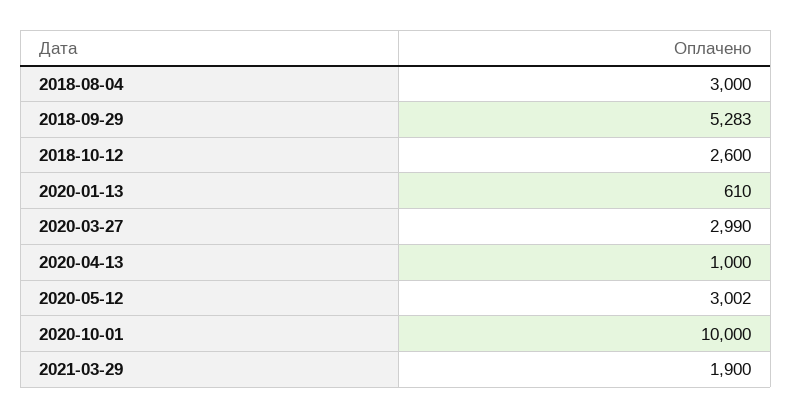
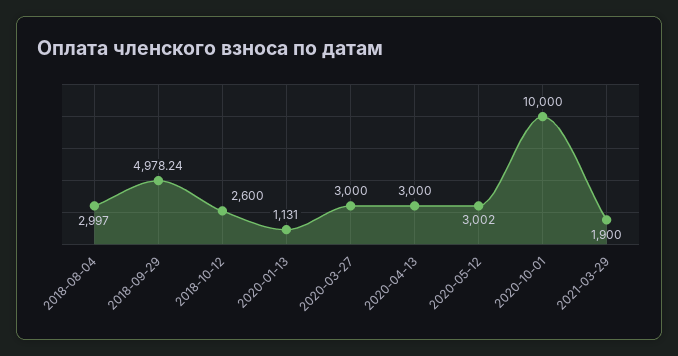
2018-08-04: 3000 -> 2997
2018-09-29: 5283 -> 4978.24
2020-01-13: 610 -> 1131
2020-03-27: 2990 -> 3000
2020-04-13: 1000 -> 3000

